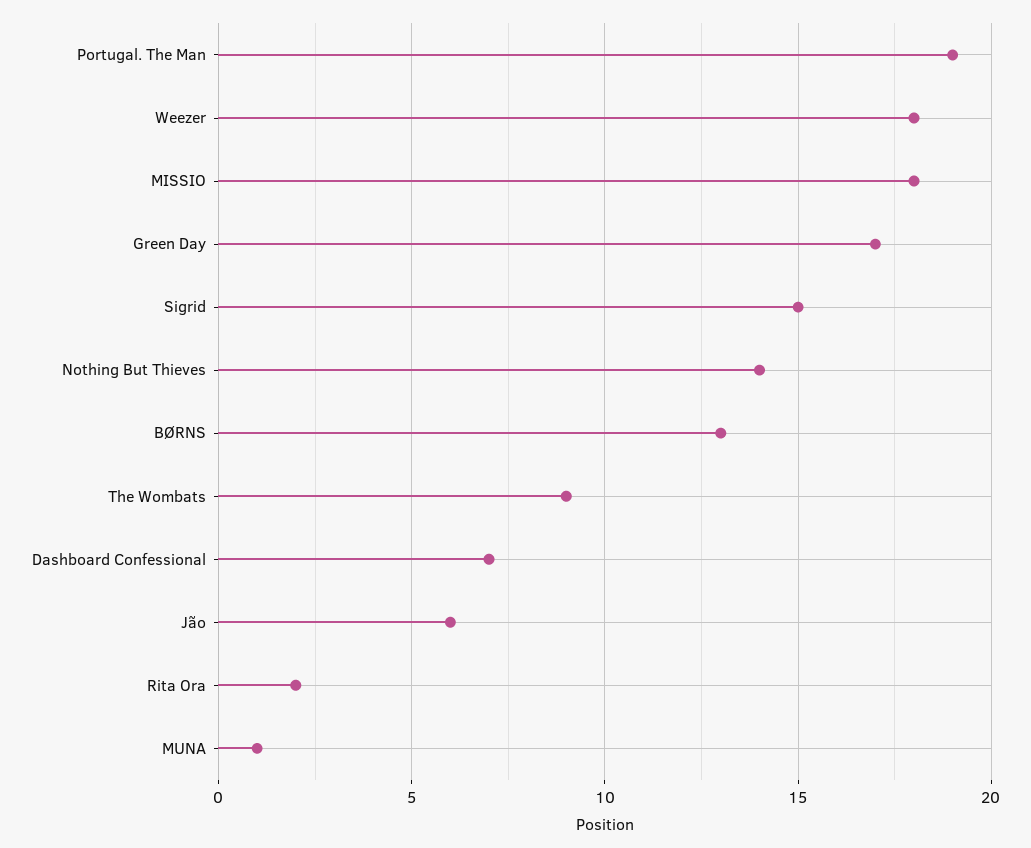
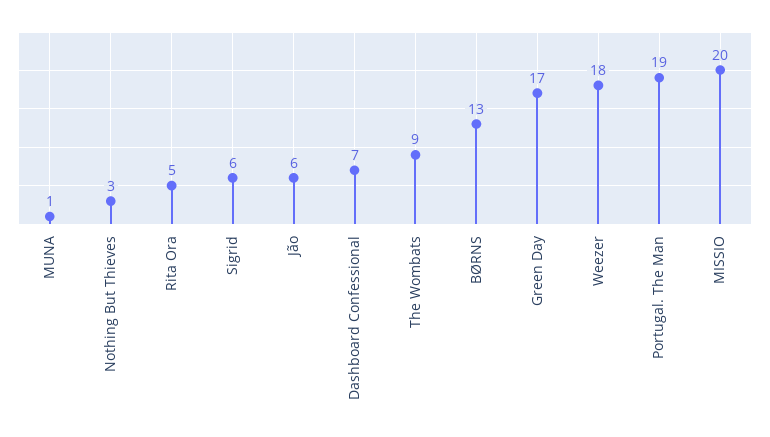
MISSIO: 18 -> 20
Sigrid: 15 -> 6
Nothing But Thieves: 14 -> 3
Rita Ora: 2 -> 5

